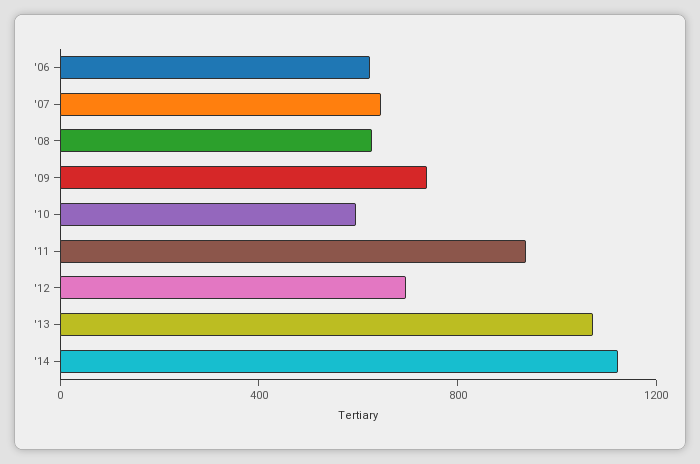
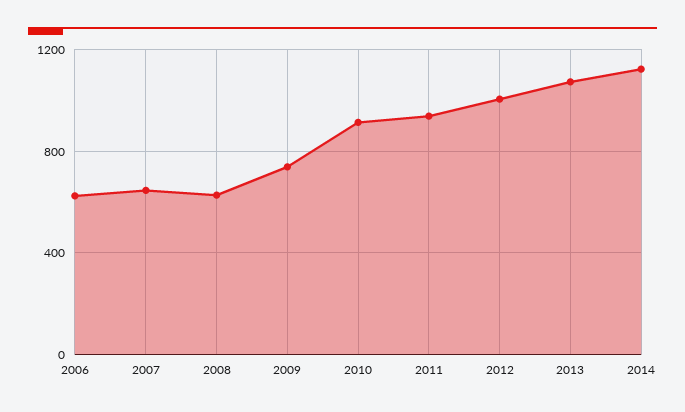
'10: 600 -> 900
'12: 700 -> 1000

